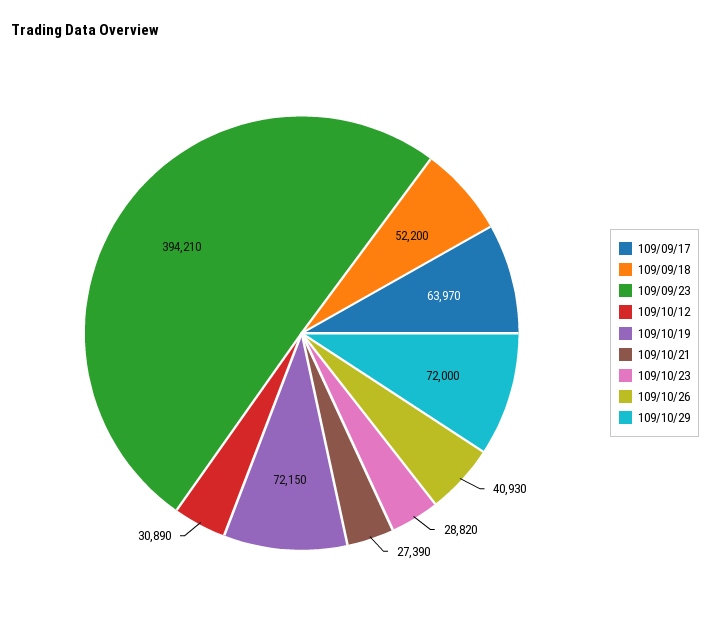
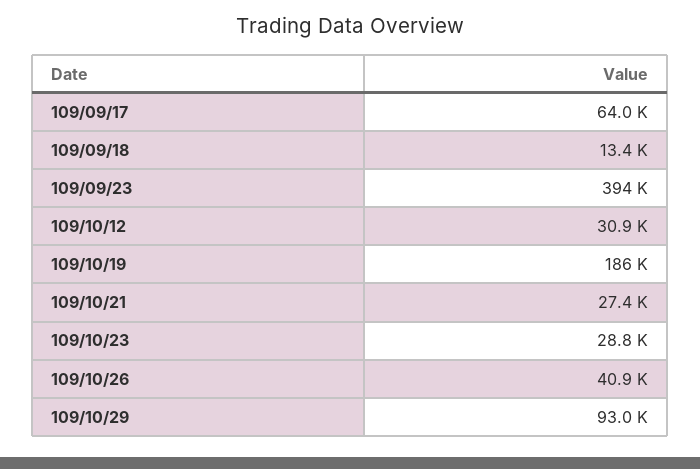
109/09/18: 52200 -> 13400
109/10/19: 72150 -> 186000
109/10/29: 72000 -> 93000

